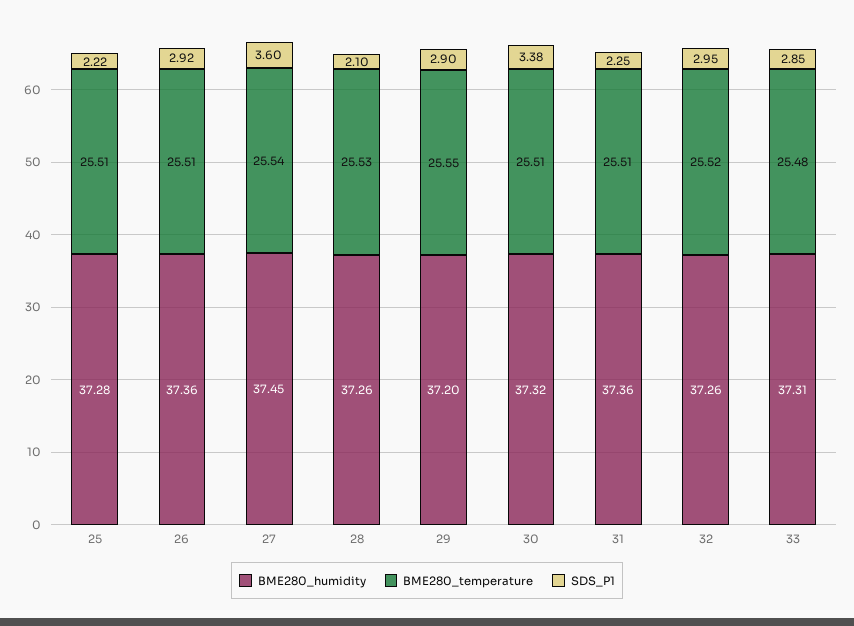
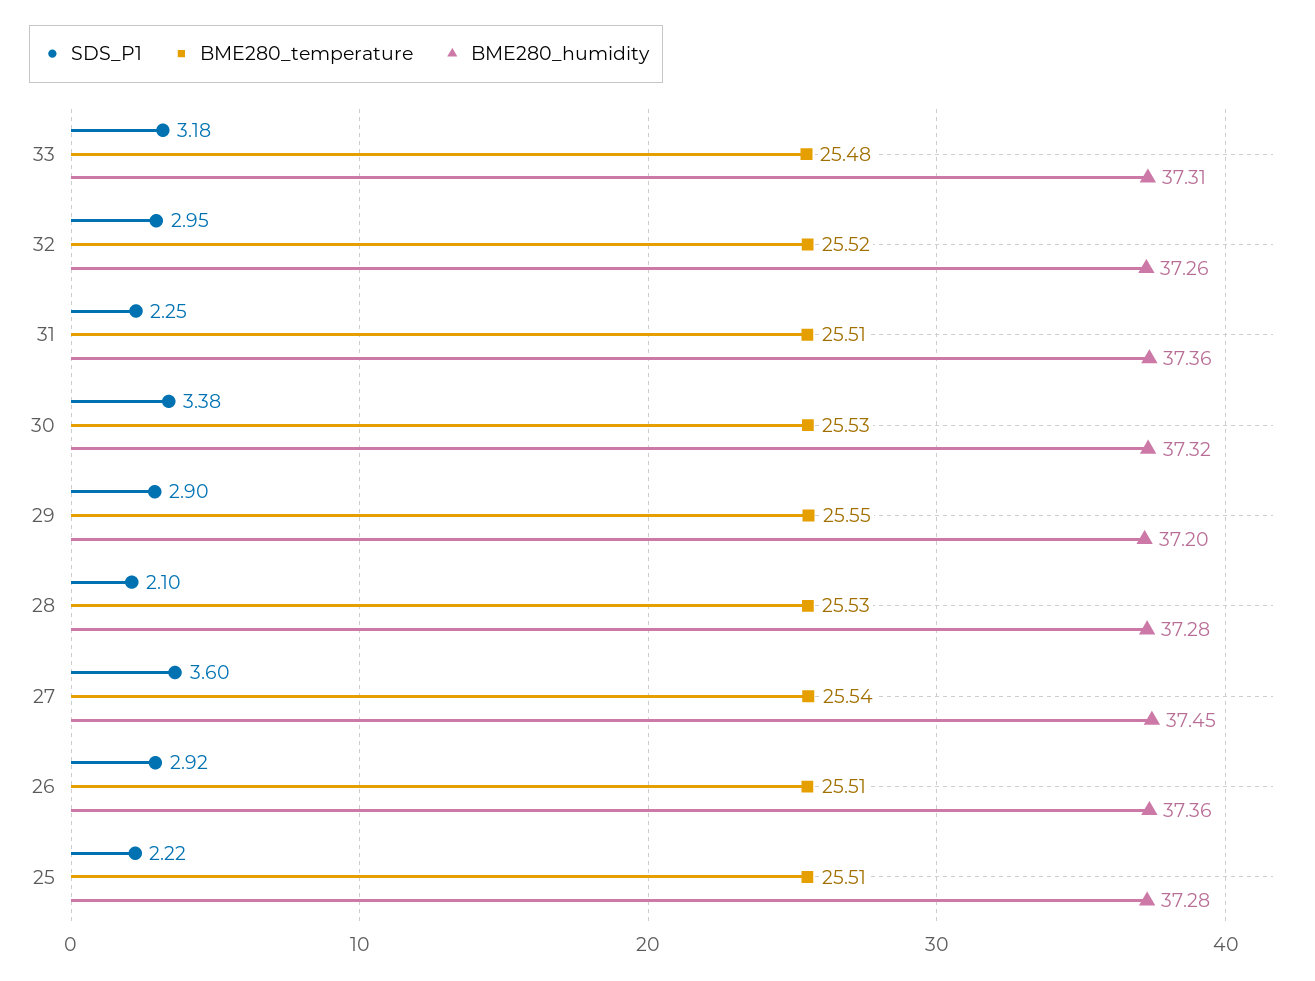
BME280_humidity, 28: 37.26 -> 37.28
BME280_temperature, 30: 25.51 -> 25.53
SDS_P1, 33: 2.85 -> 3.18

